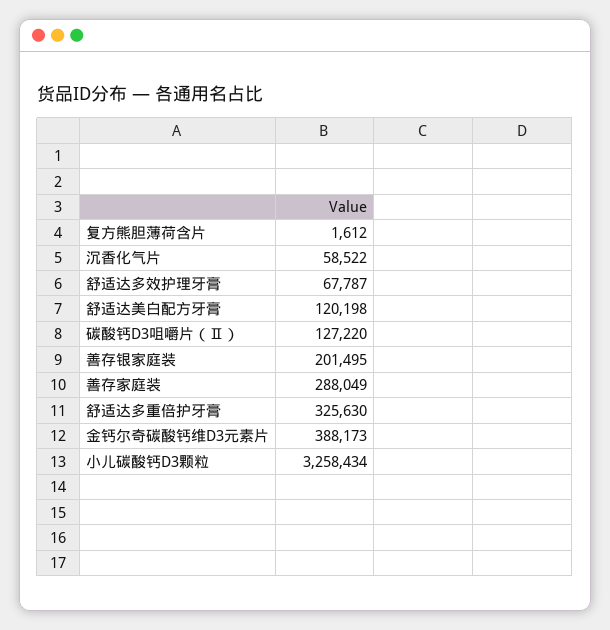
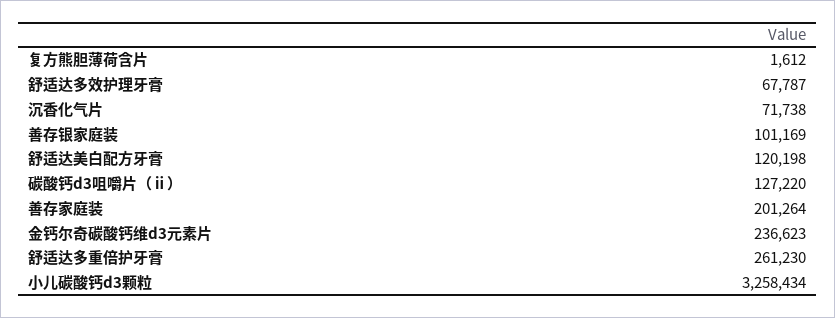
沉香化气片: 58522 -> 71738
善存银家庭装: 201495 -> 101169
善存家庭装: 288049 -> 201264
舒适达多重倍护牙膏: 325630 -> 261230
金钙尔奇碳酸钙维D3元素片: 388173 -> 236623

